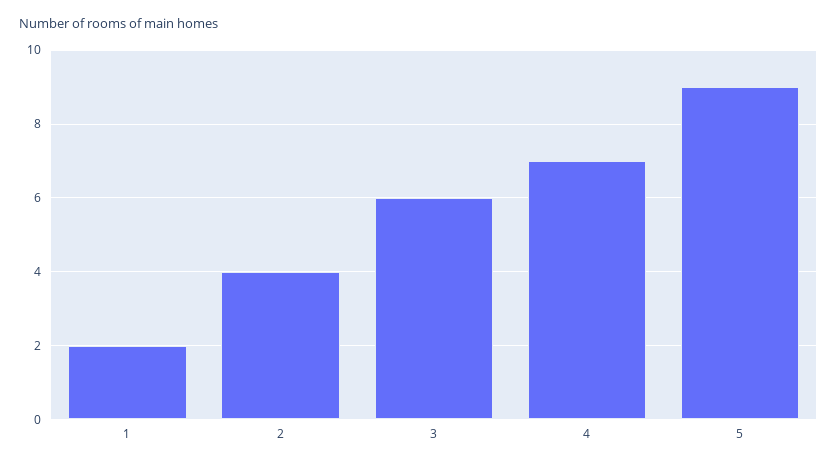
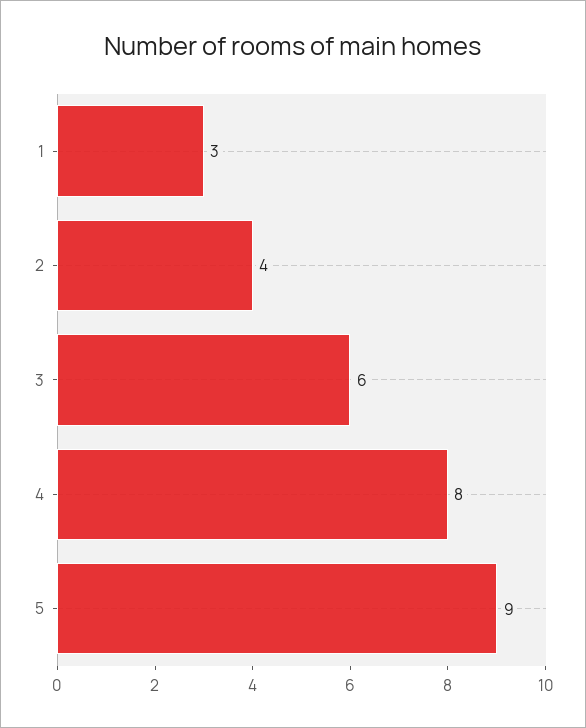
1: 2 -> 3
4: 7 -> 8

